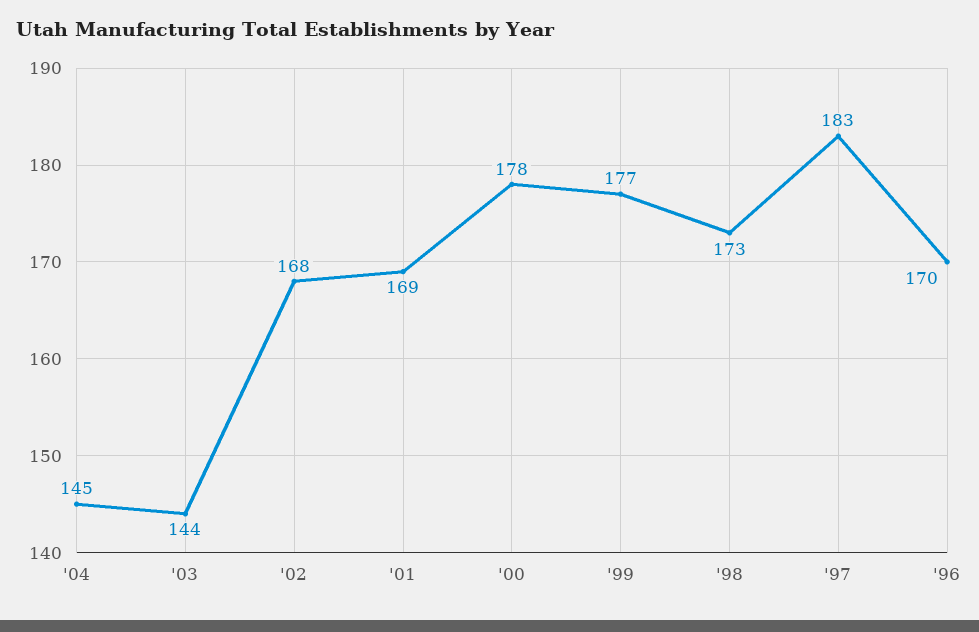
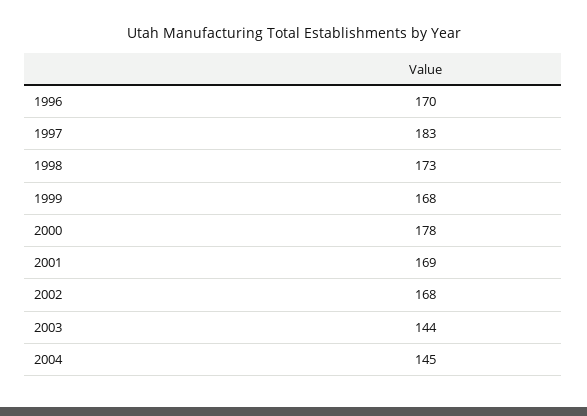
'99: 177 -> 168

